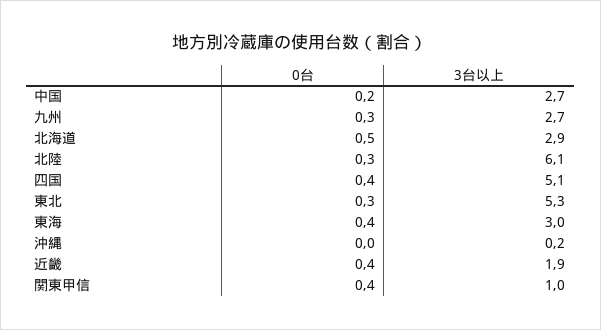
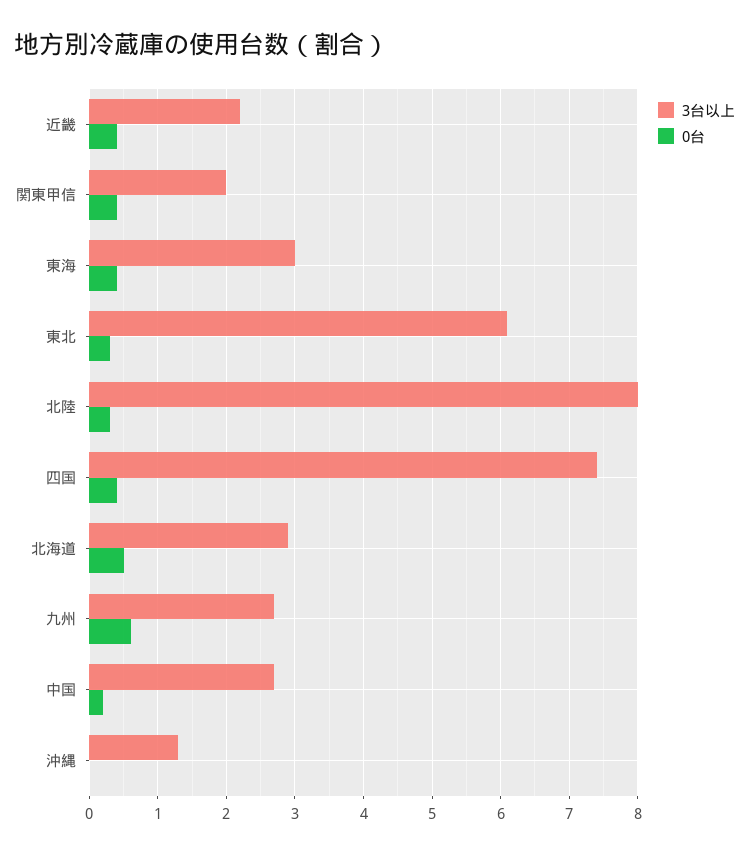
0台, 九州: 0.3 -> 0.6
3台以上, 北陸: 6.1 -> 8
3台以上, 四国: 5.1 -> 7.4
3台以上, 東北: 5.3 -> 6.1
3台以上, 沖縄: 0.2 -> 1.3
3台以上, 近畿: 1.9 -> 2.2
3台以上, 関東甲信: 1 -> 2

